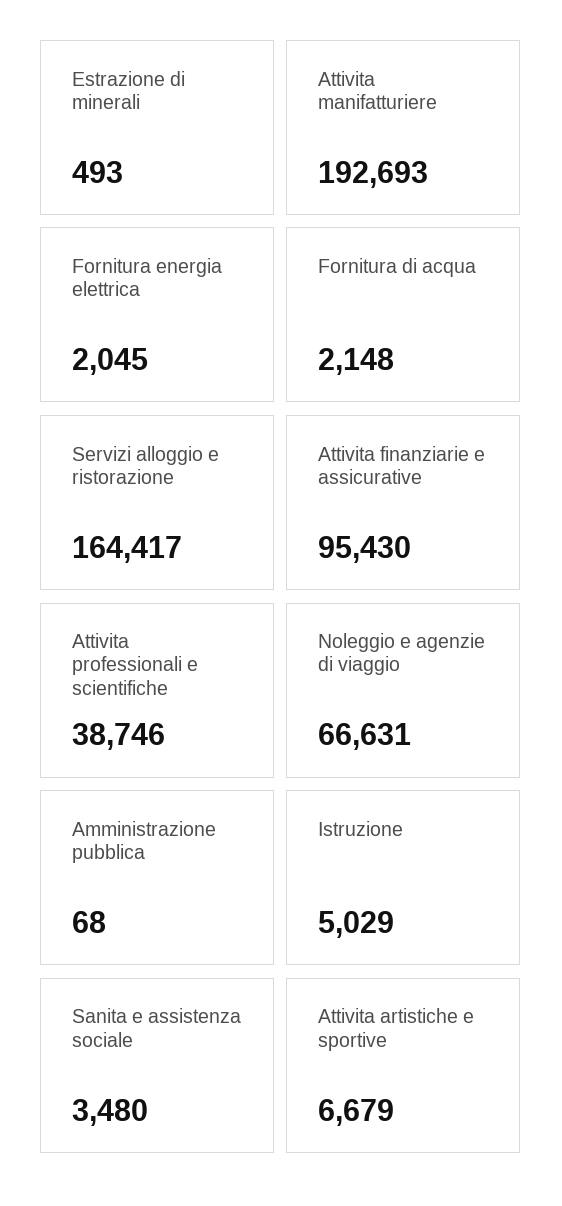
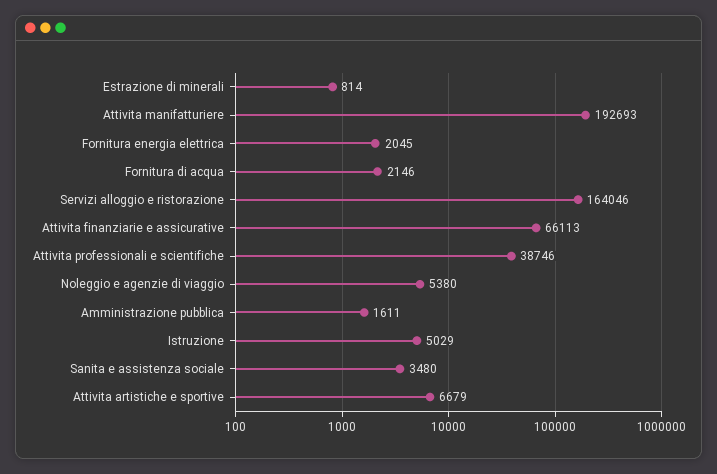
Estrazione di minerali: 493 -> 814
Fornitura di acqua: 2148 -> 2146
Servizi alloggio e ristorazione: 164417 -> 164046
Attivita finanziarie e assicurative: 95430 -> 66113
Noleggio e agenzie di viaggio: 66631 -> 5380
Amministrazione pubblica: 68 -> 1611

